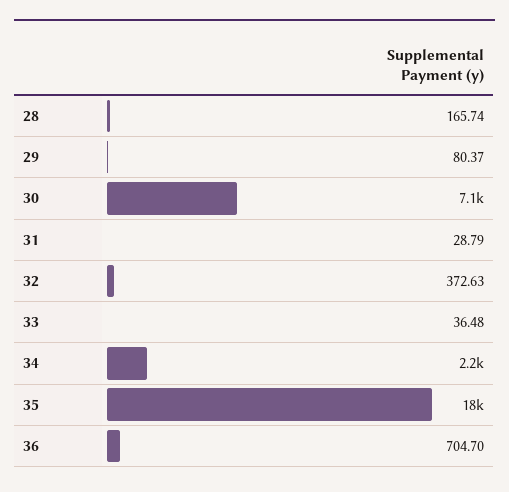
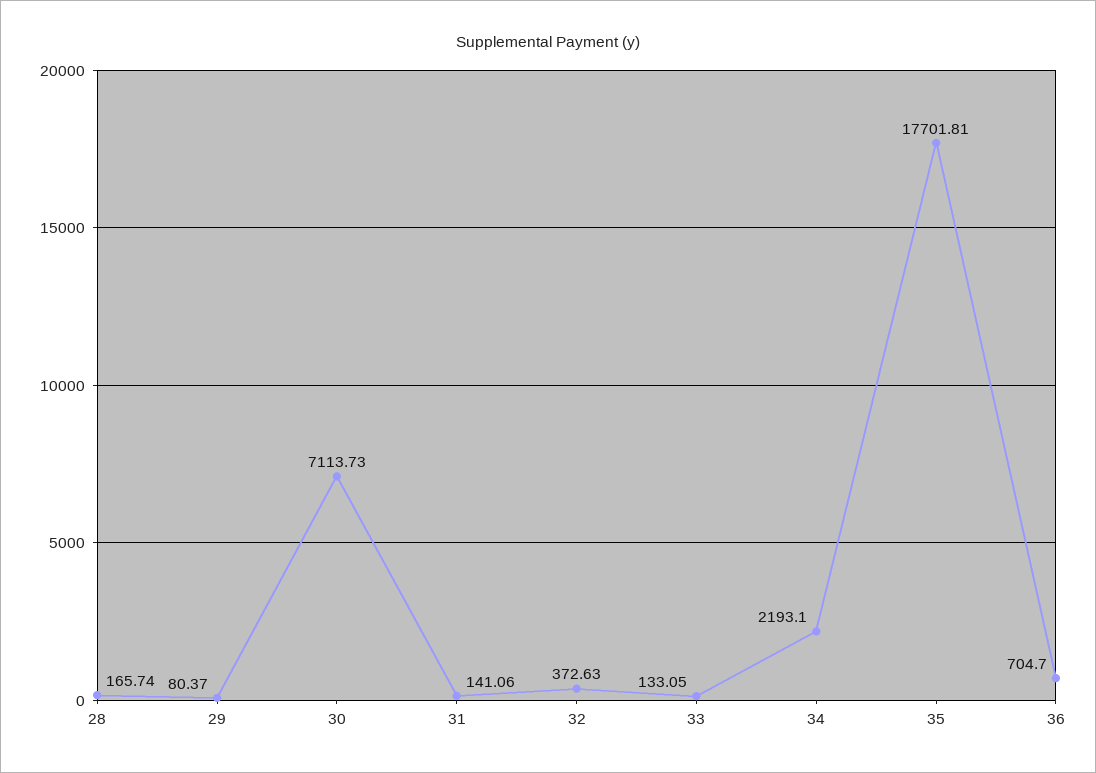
31: 28.79 -> 141.06
33: 36.48 -> 133.05

